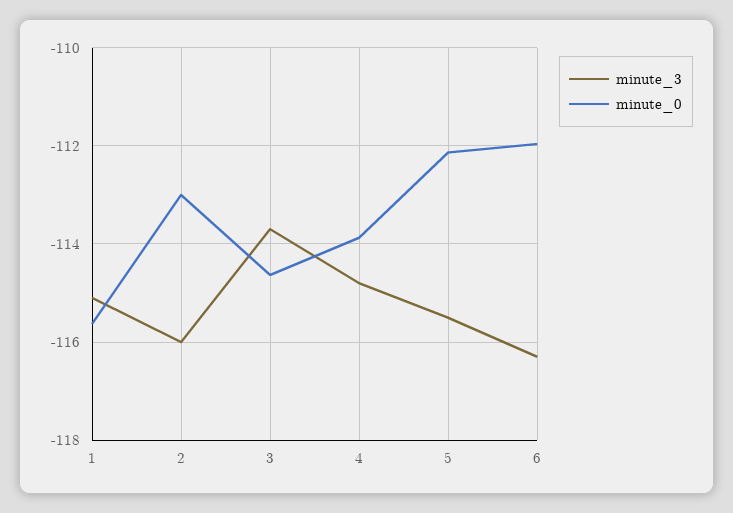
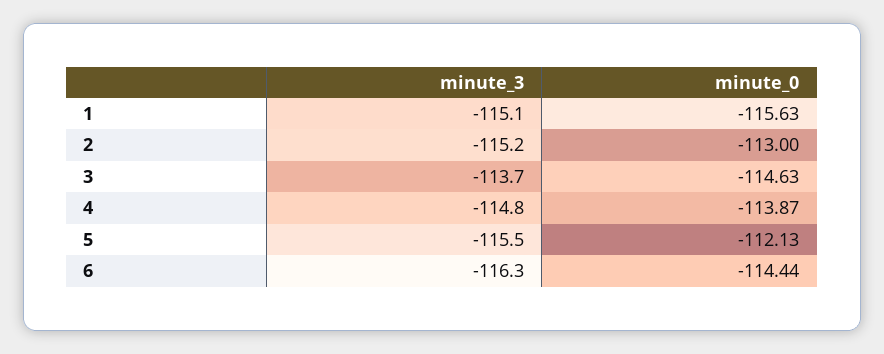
minute_3, 2: -116 -> -115.2
minute_0, 6: -112 -> -114.44

